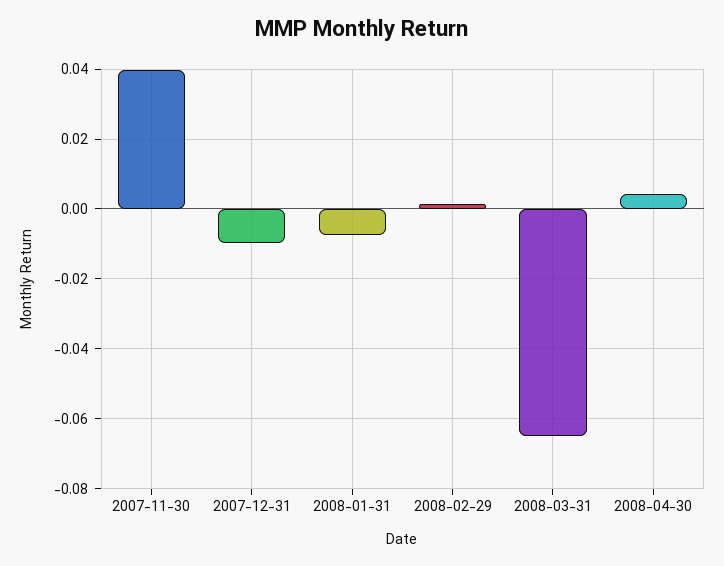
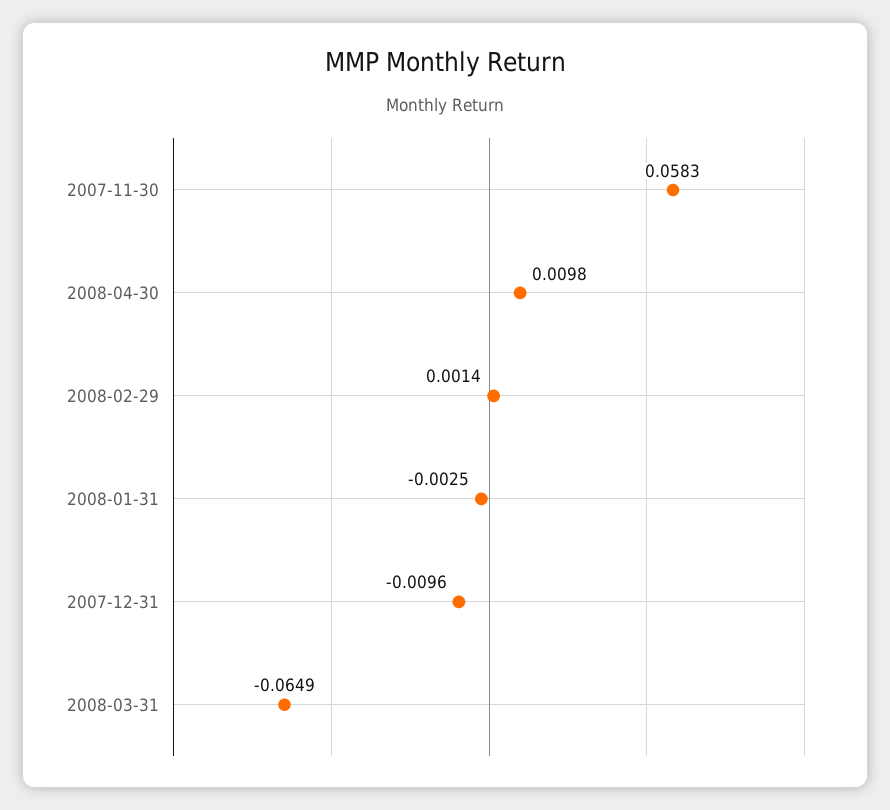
2007-11-30: 0.04 -> 0.0583
2008-01-31: -0.008 -> -0.0025
2008-04-30: 0.004 -> 0.0098

